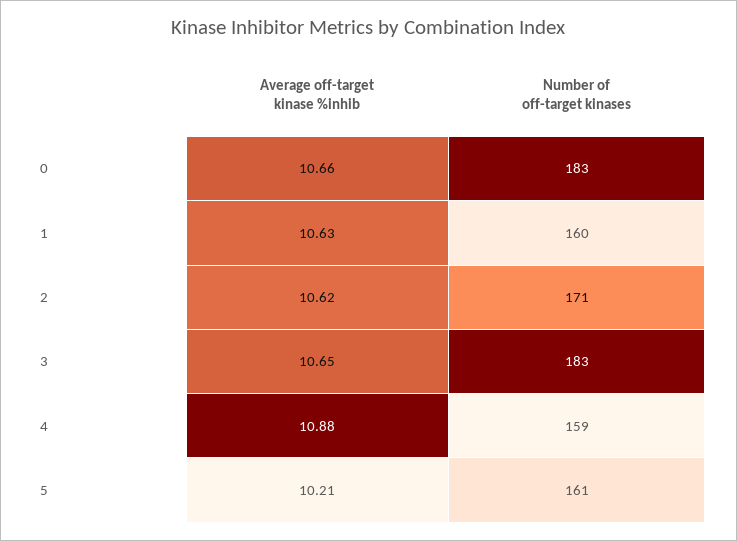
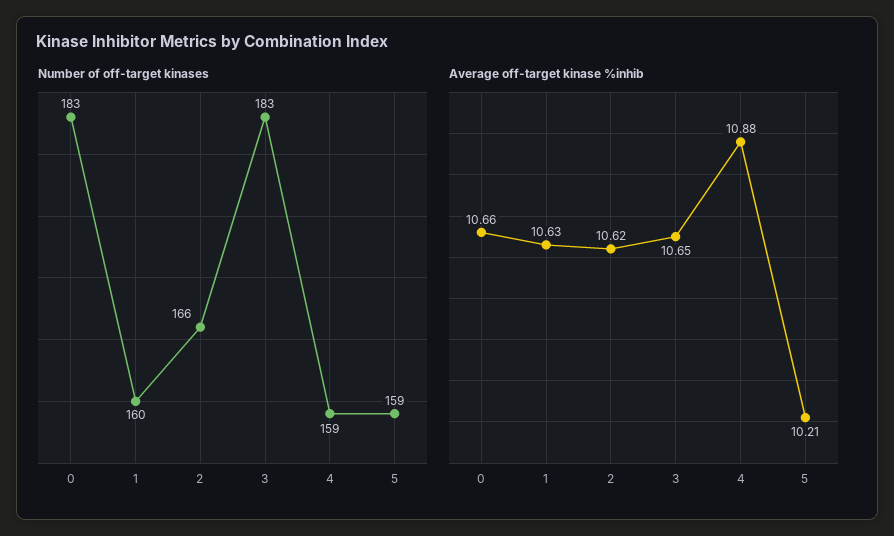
Number of off-target kinases, 2: 171 -> 166
Number of off-target kinases, 5: 161 -> 159

